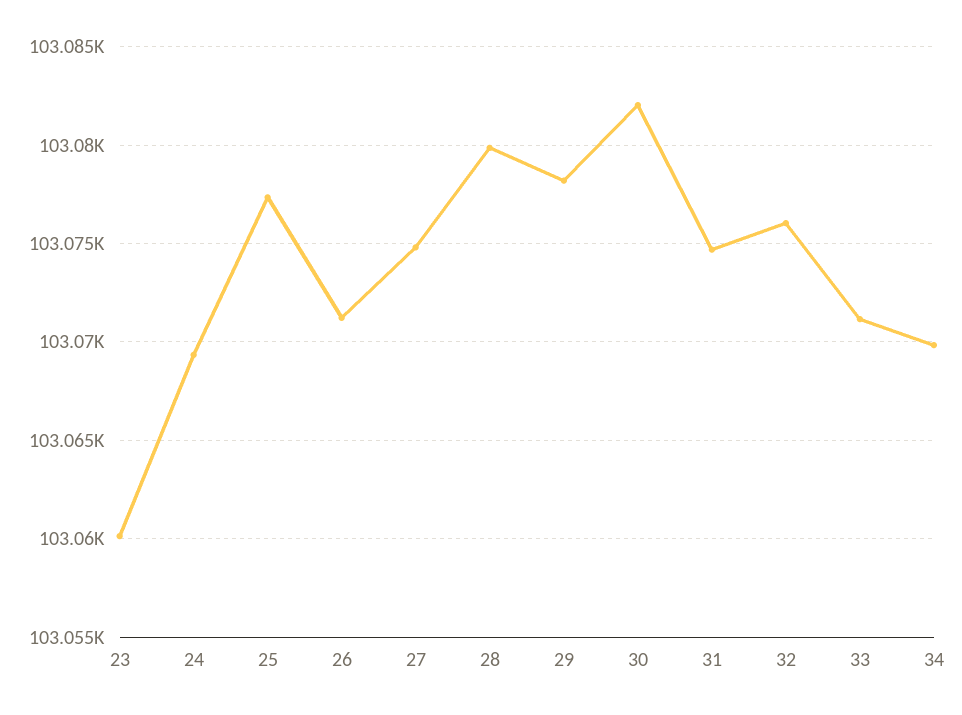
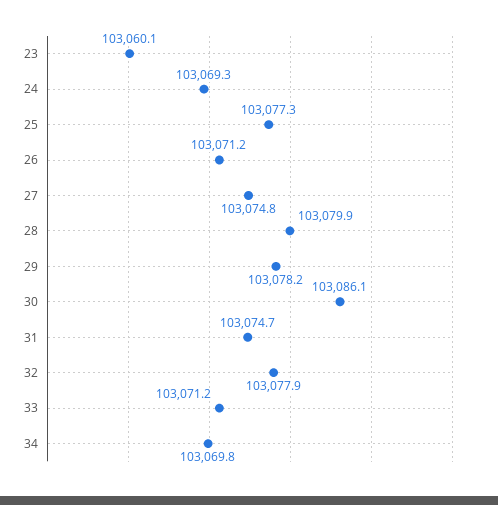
30: 103082 -> 103086.1
32: 103076 -> 103077.9

